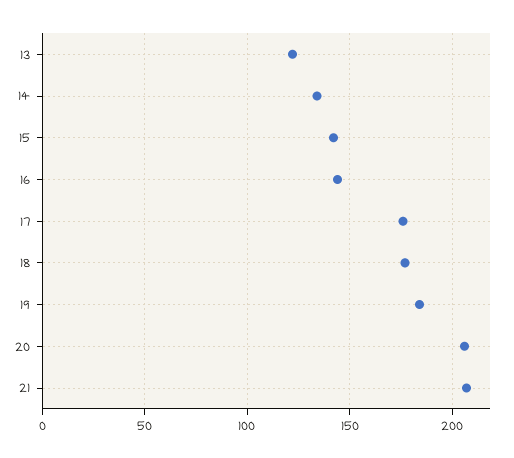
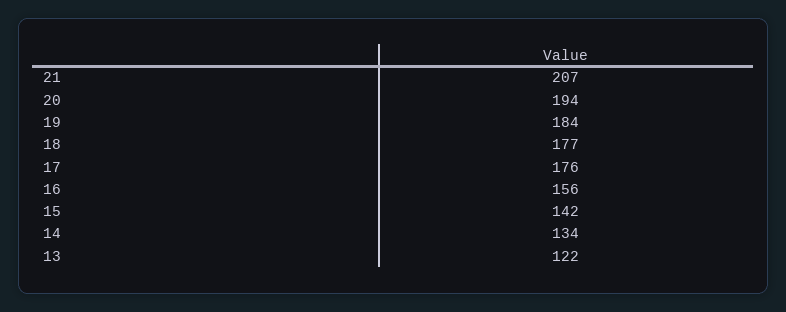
16: 145 -> 156
20: 205 -> 194

